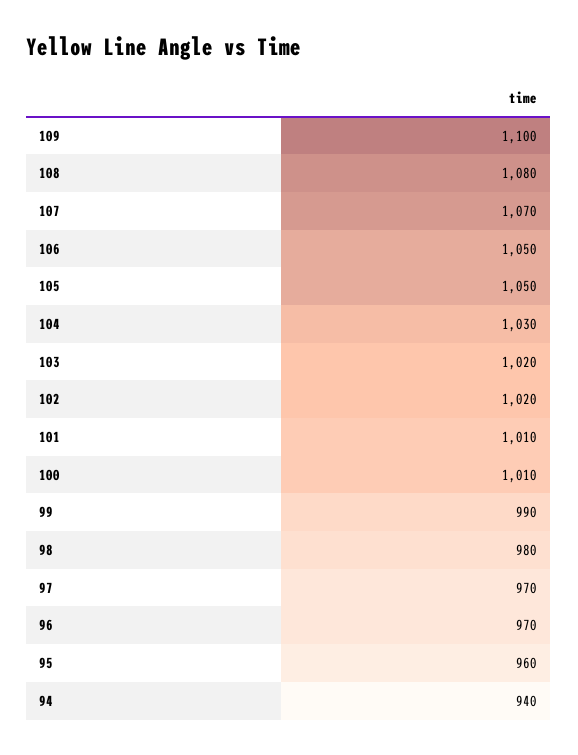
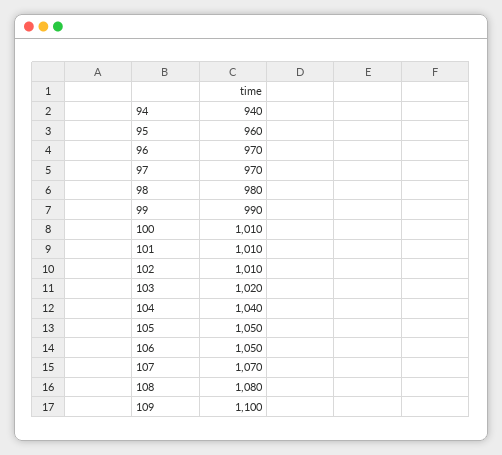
104: 1030 -> 1040
102: 1020 -> 1010

